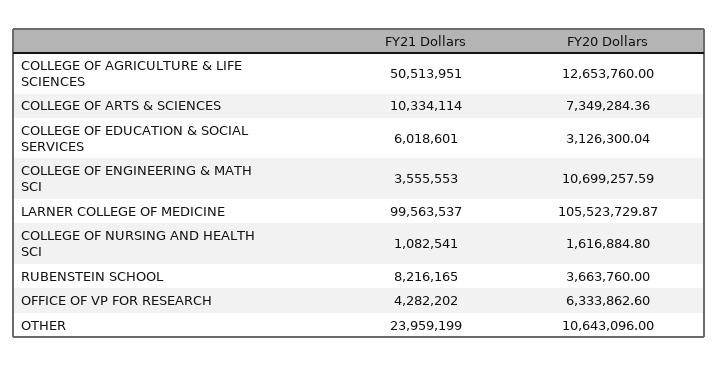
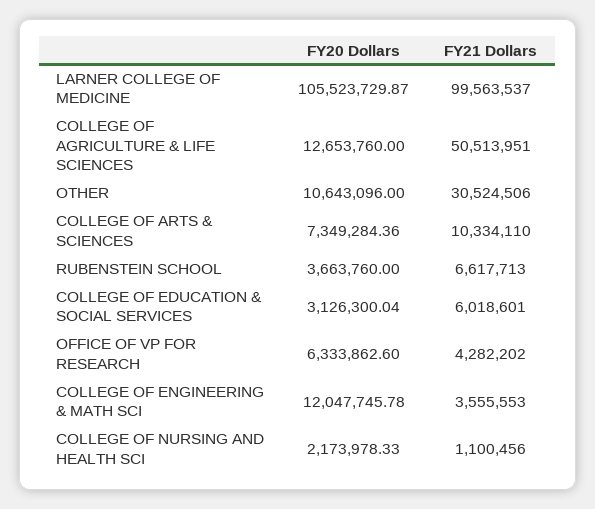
FY21 Dollars, COLLEGE OF ARTS & SCIENCES: 10334114 -> 10334110
FY20 Dollars, COLLEGE OF ENGINEERING & MATH SCI: 10699257.59 -> 12047745.78
FY21 Dollars, COLLEGE OF NURSING AND HEALTH SCI: 1082541 -> 1100456
FY20 Dollars, COLLEGE OF NURSING AND HEALTH SCI: 1616884.8 -> 2173978.33
FY21 Dollars, RUBENSTEIN SCHOOL: 8216165 -> 6617713
FY21 Dollars, OTHER: 23959199 -> 30524506

